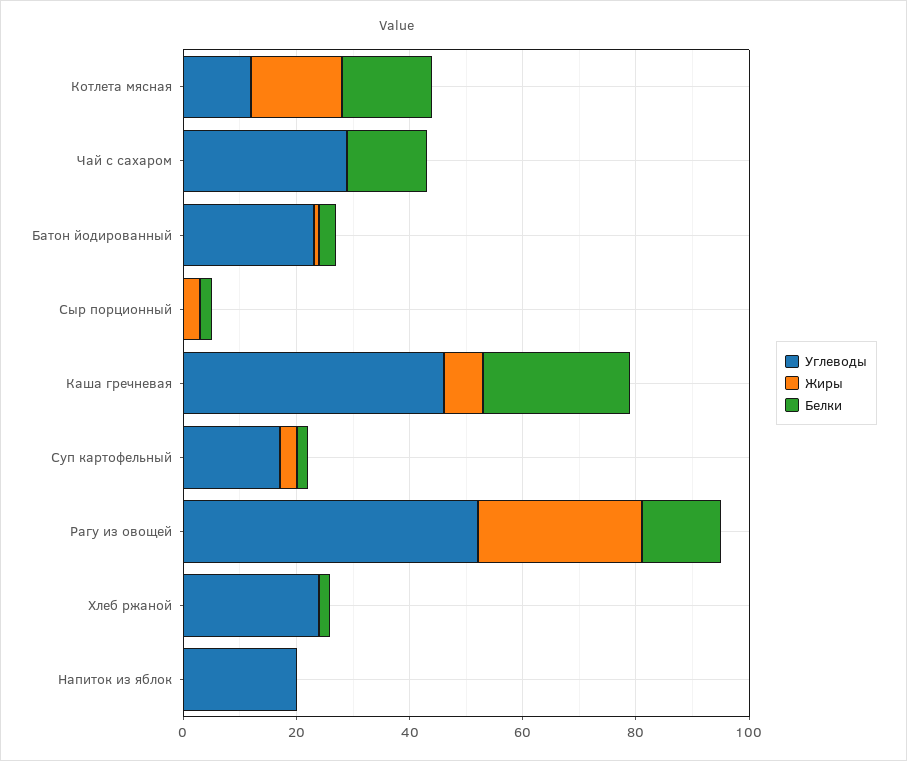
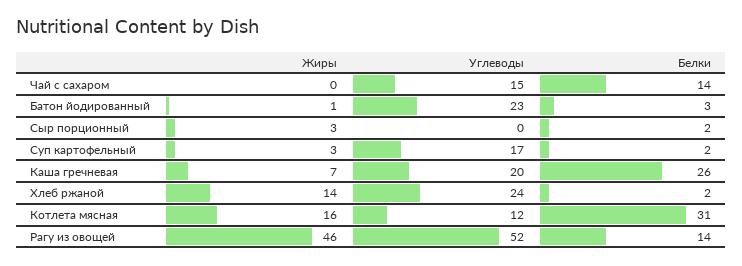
Белки, Котлета мясная: 15 -> 31
Углеводы, Чай с сахаром: 30 -> 15
Углеводы, Каша гречневая: 45 -> 20
Жиры, Рагу из овощей: 30 -> 46
Жиры, Хлеб ржаной: 0 -> 14
Углеводы, Напиток из яблок: 20 -> none
Жиры, Напиток из яблок: 0 -> none
Белки, Напиток из яблок: 0 -> none

